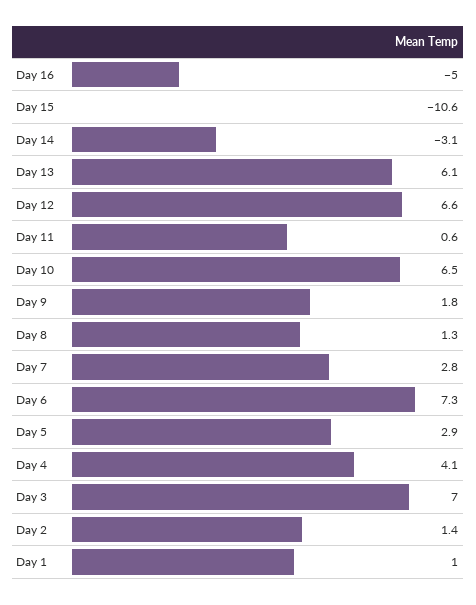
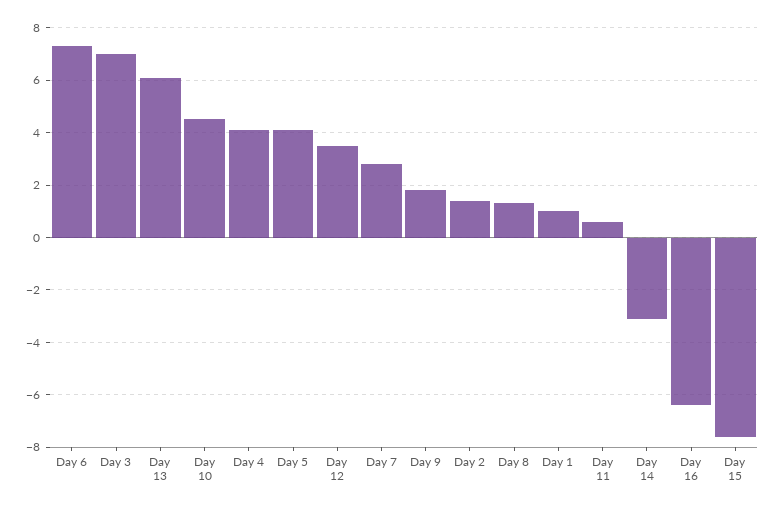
Day 16: -5 -> -6.5
Day 15: -10.6 -> -7.5
Day 12: 6.6 -> 3.5
Day 10: 6.5 -> 4.5
Day 5: 2.9 -> 4

